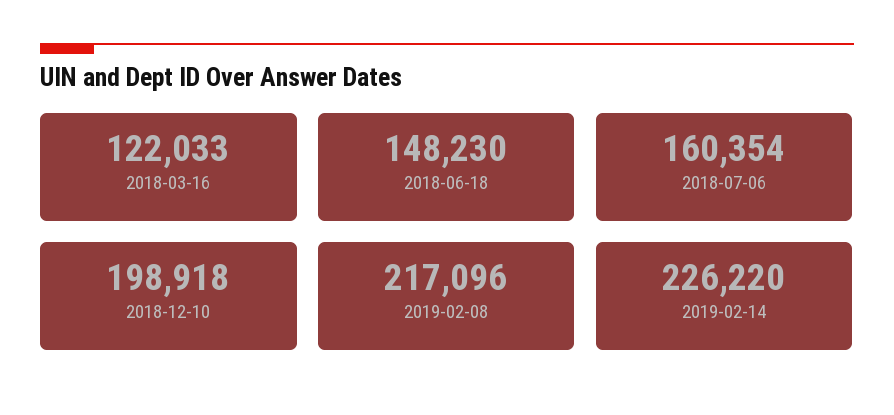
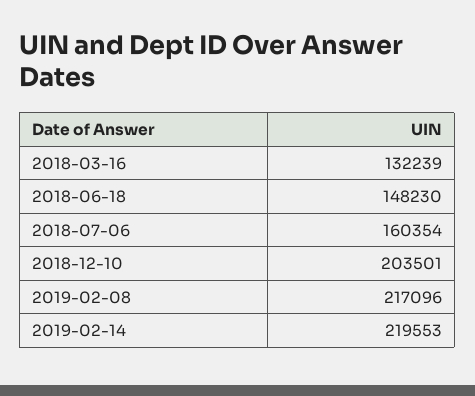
2018-03-16: 122033 -> 132239
2018-12-10: 198918 -> 203501
2019-02-14: 226220 -> 219553

